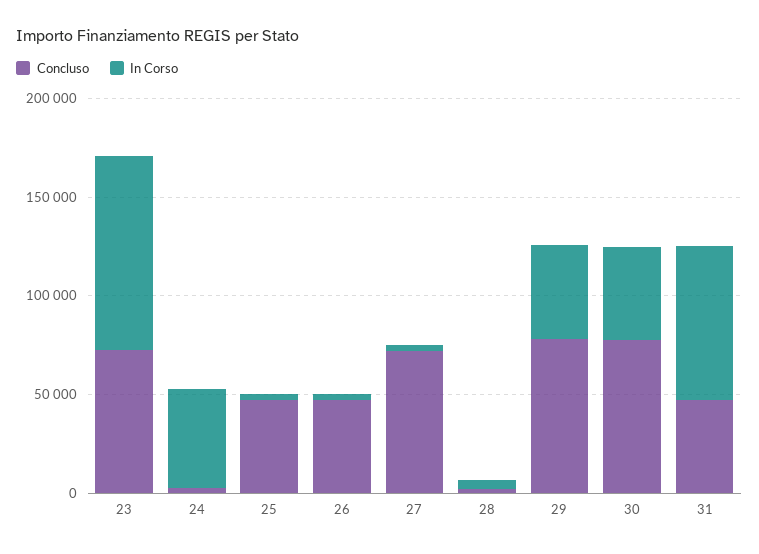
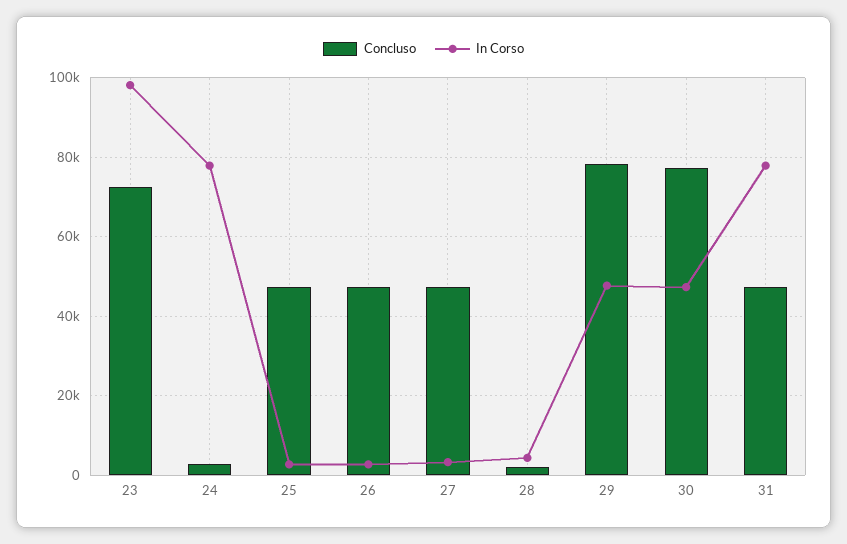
In Corso, 24: 50000 -> 78000
Concluso, 27: 70000 -> 48000

